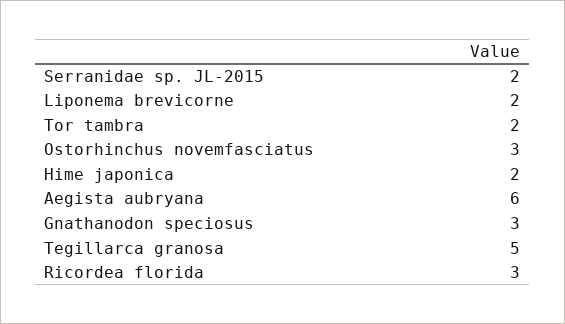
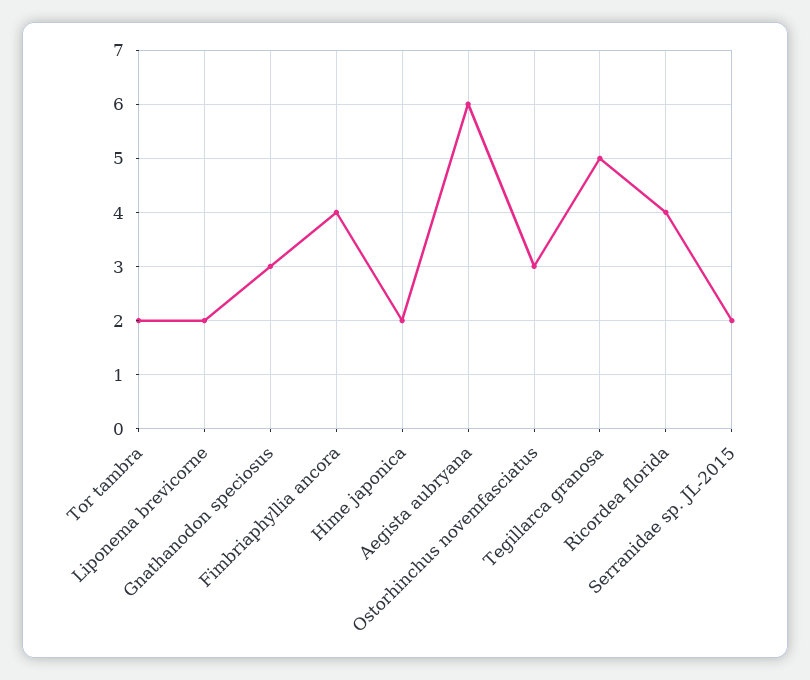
Ricordea florida: 3 -> 4
Fimbriaphyllia ancora: none -> 4

